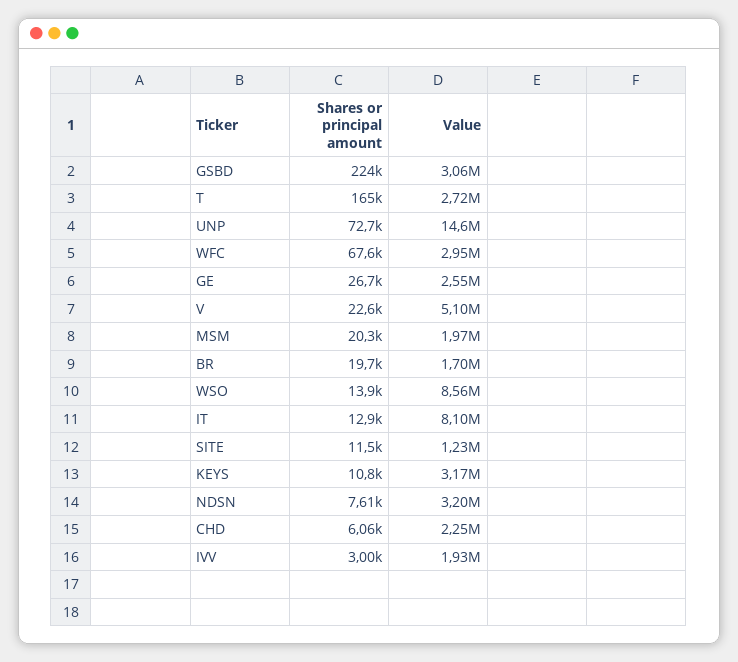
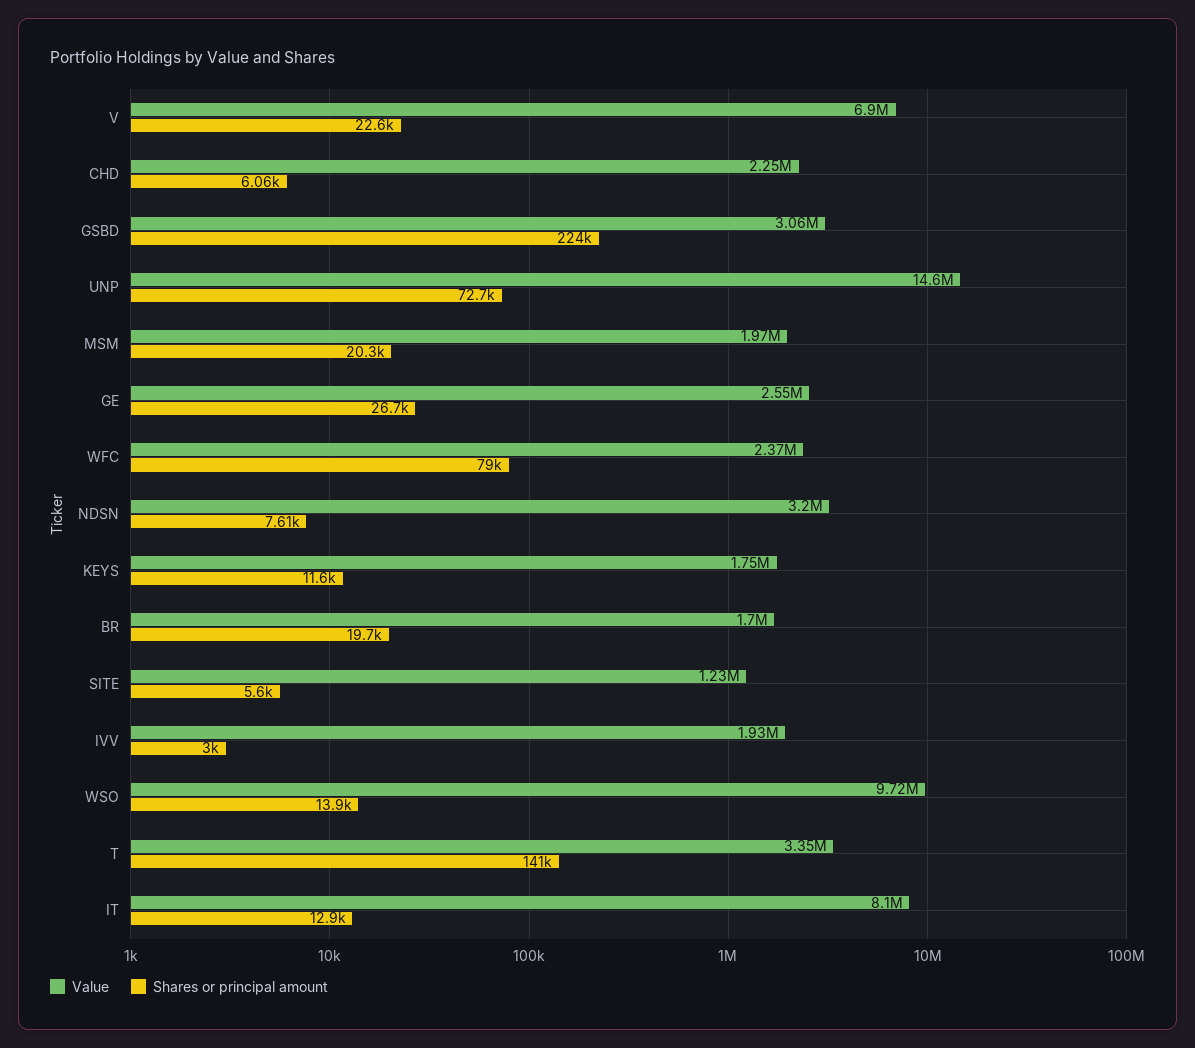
Shares or principal amount, T: 165000 -> 141000
Value, T: 2720000 -> 3350000
Shares or principal amount, WFC: 67600 -> 79000
Value, WFC: 2950000 -> 2370000
Value, V: 5100000 -> 6900000
Value, WSO: 8560000 -> 9720000
Shares or principal amount, SITE: 11500 -> 5600
Shares or principal amount, KEYS: 10800 -> 11600
Value, KEYS: 3170000 -> 1750000

